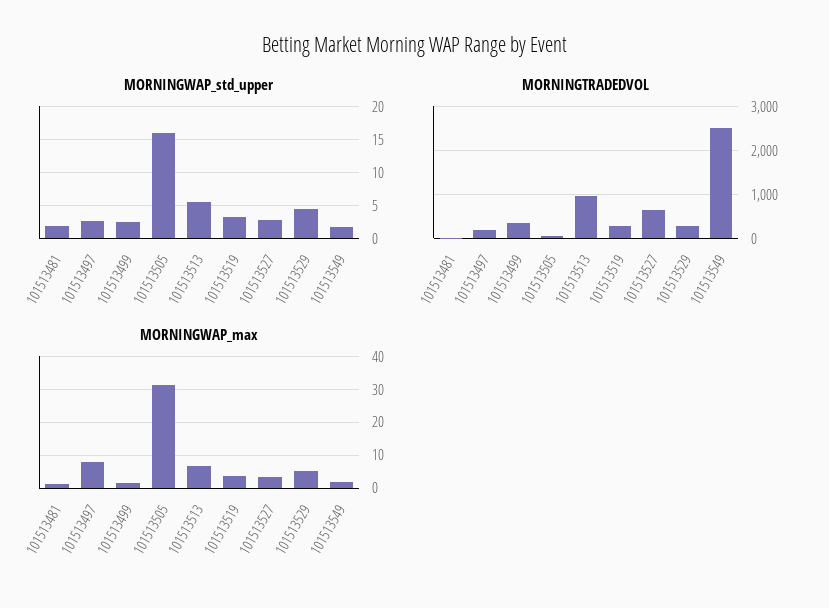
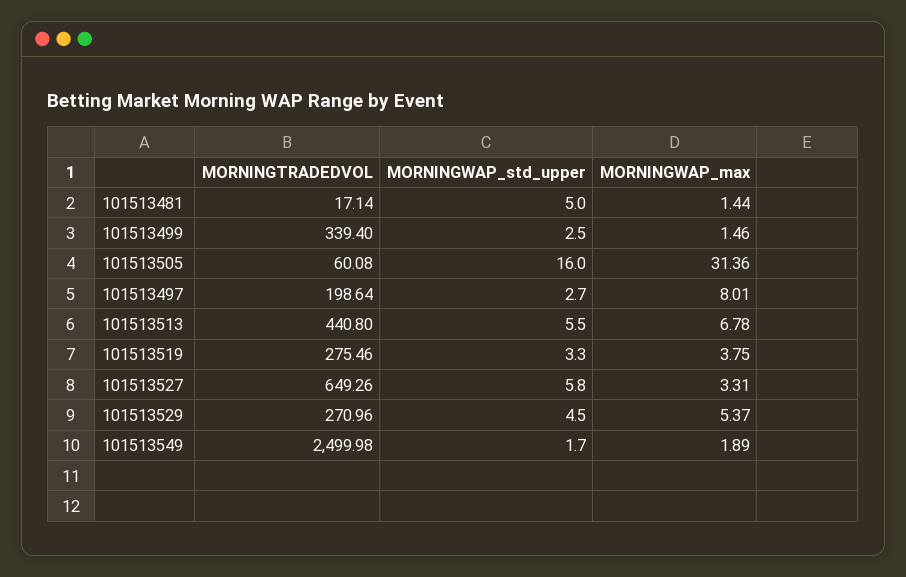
MORNINGWAP_std_upper, 101513481: 2 -> 5
MORNINGWAP_std_upper, 101513527: 3 -> 5.8
MORNINGTRADEDVOL, 101513513: 1000 -> 440.8

